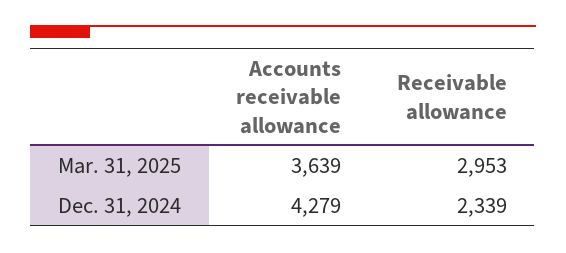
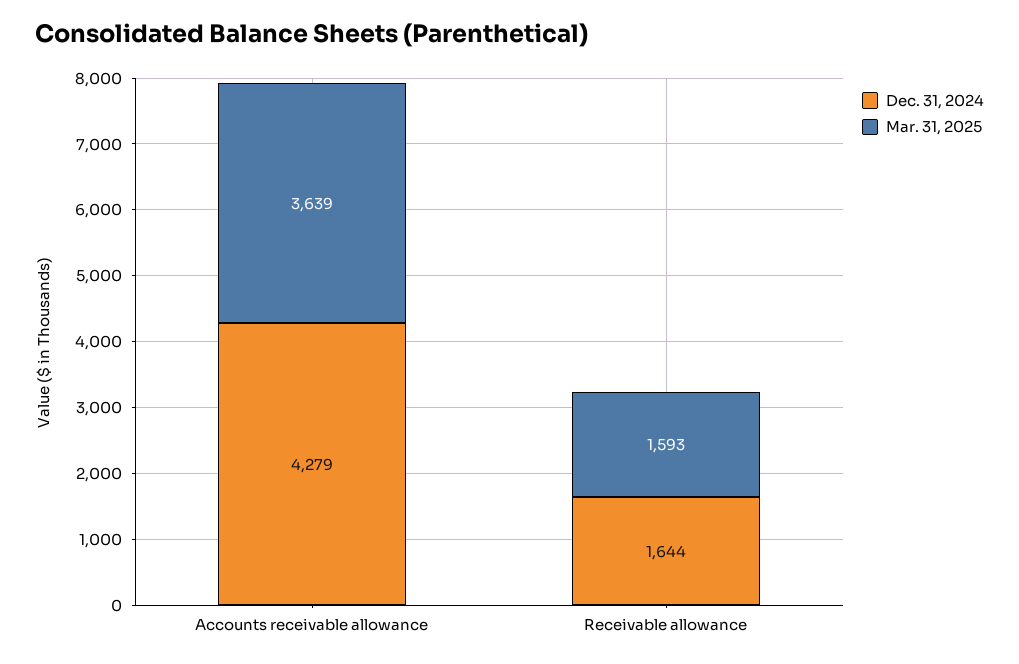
Mar. 31, 2025, Receivable allowance: 2953 -> 1593
Dec. 31, 2024, Receivable allowance: 2339 -> 1644

